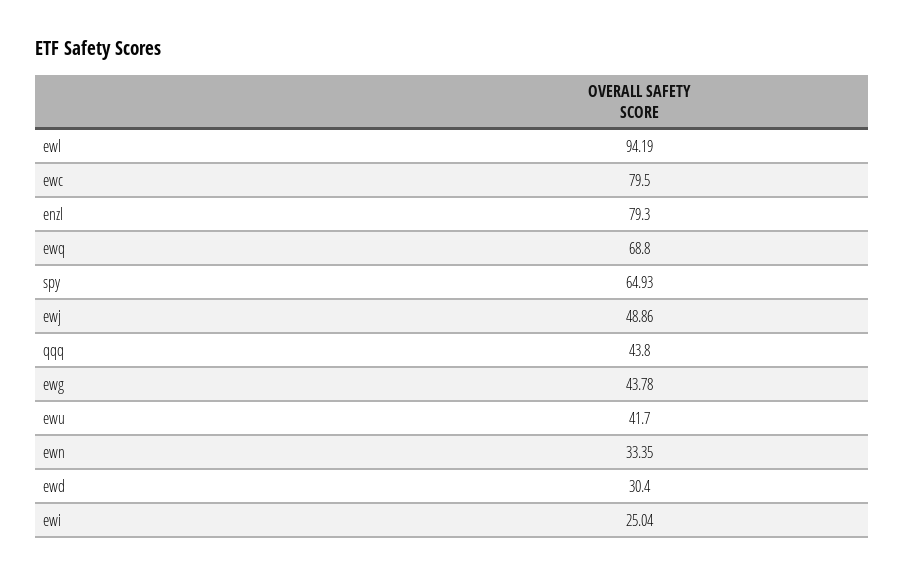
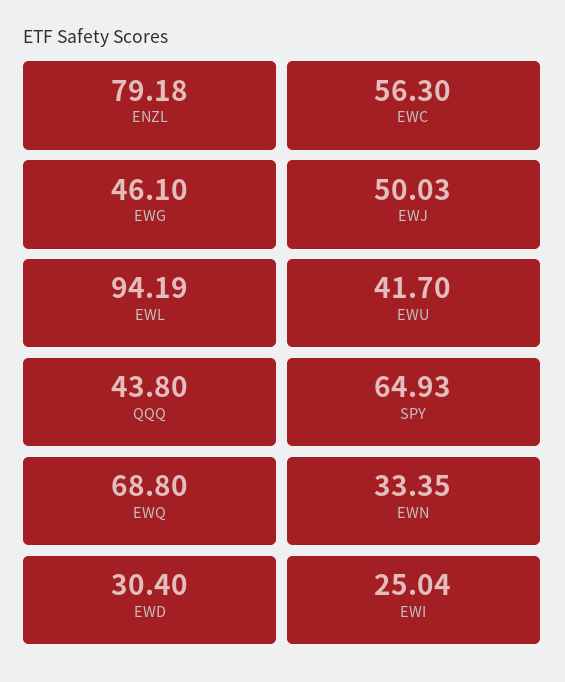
ewc: 79.5 -> 56.3
enzl: 79.3 -> 79.18
ewj: 48.86 -> 50.03
ewg: 43.78 -> 46.1

